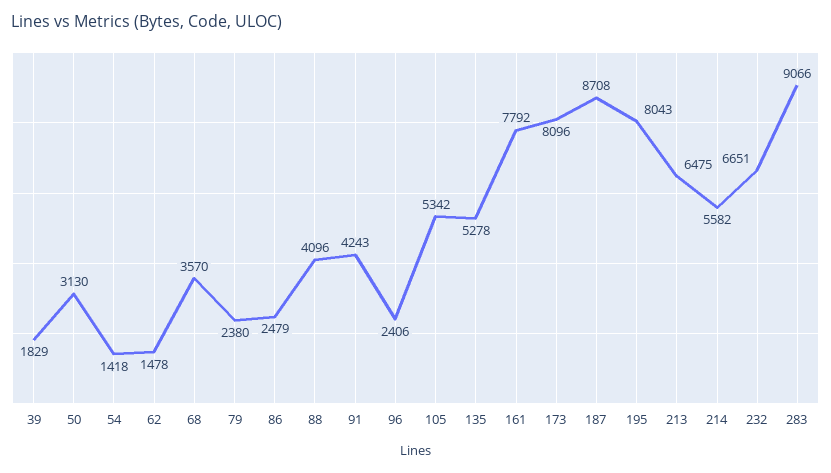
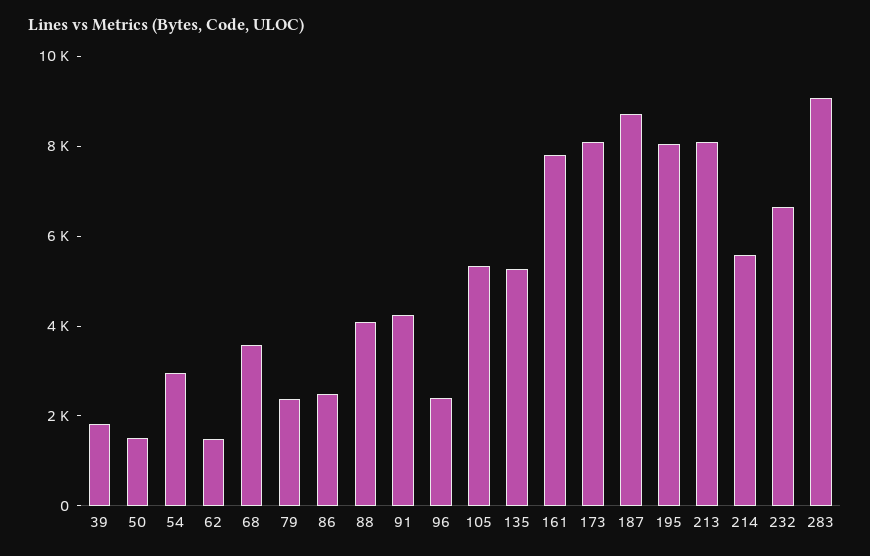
50: 3130 -> 1500
54: 1418 -> 3000
213: 6475 -> 8000

